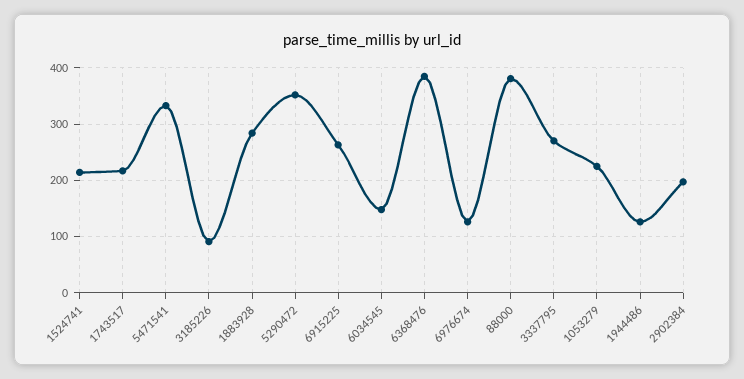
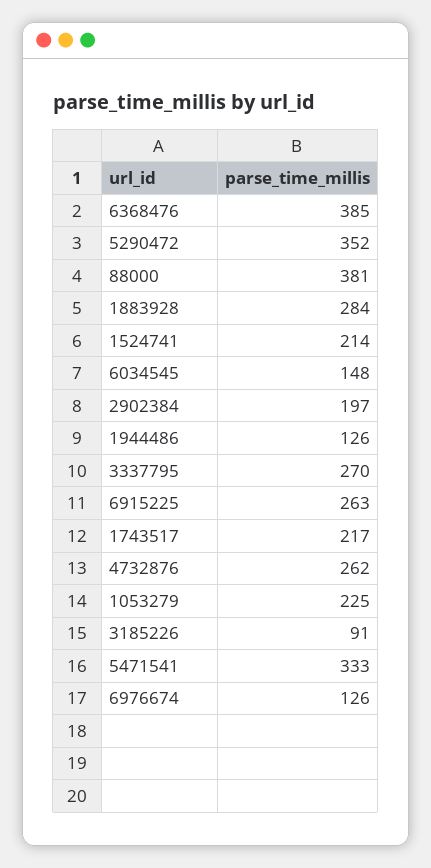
4732876: none -> 262

